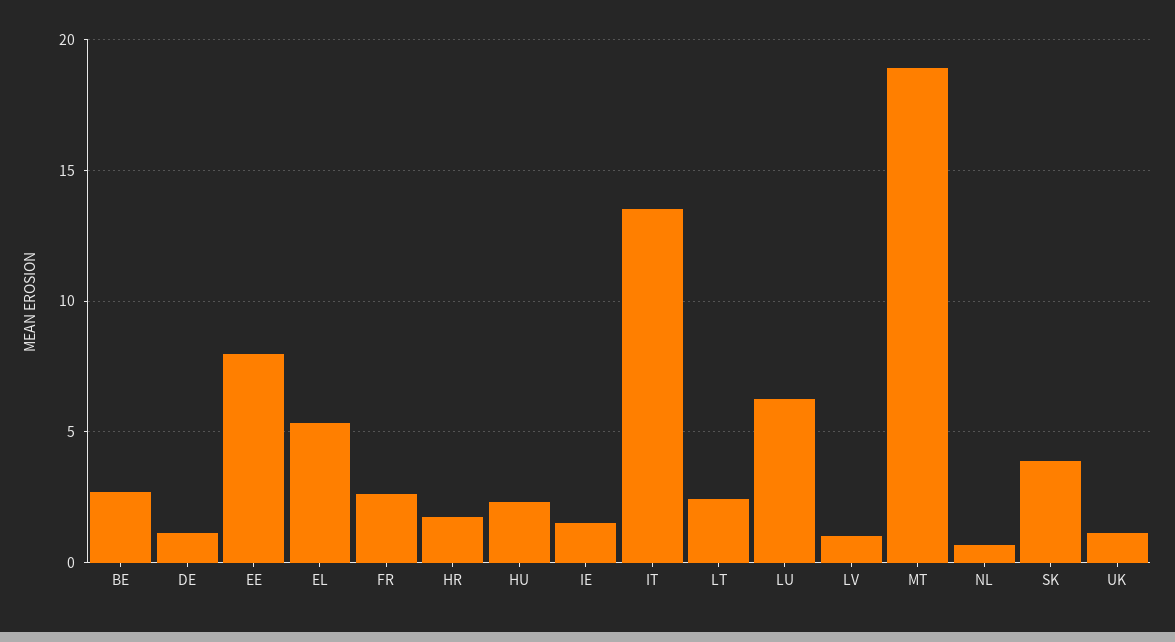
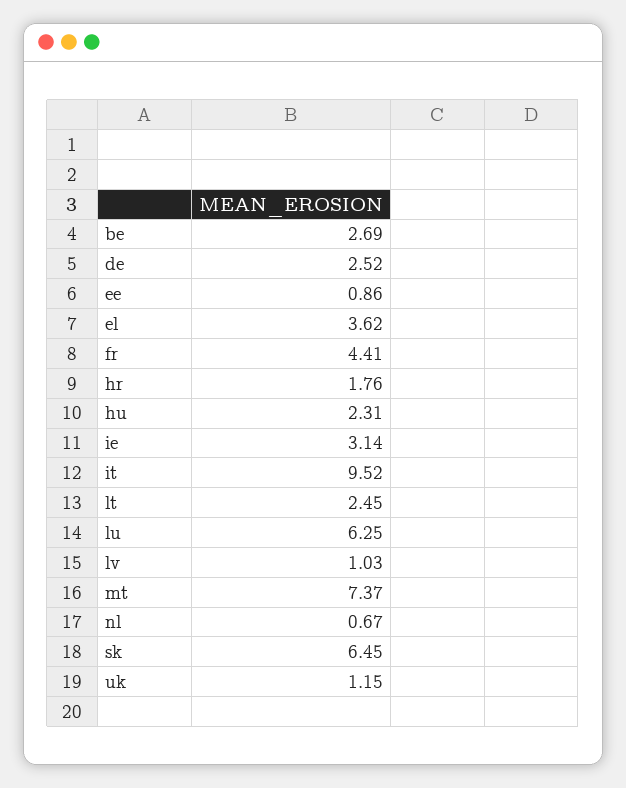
DE: 1 -> 2.52
EE: 8 -> 0.86
EL: 5.5 -> 3.62
FR: 2.5 -> 4.41
IE: 1.5 -> 3.14
IT: 13.5 -> 9.52
MT: 19 -> 7.37
SK: 4 -> 6.45

